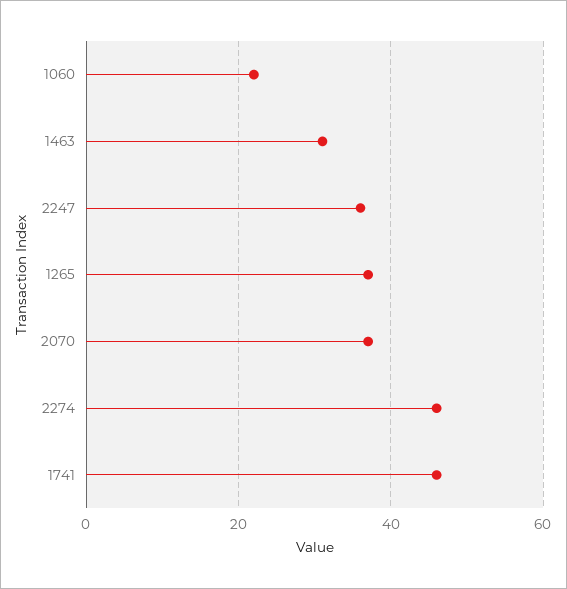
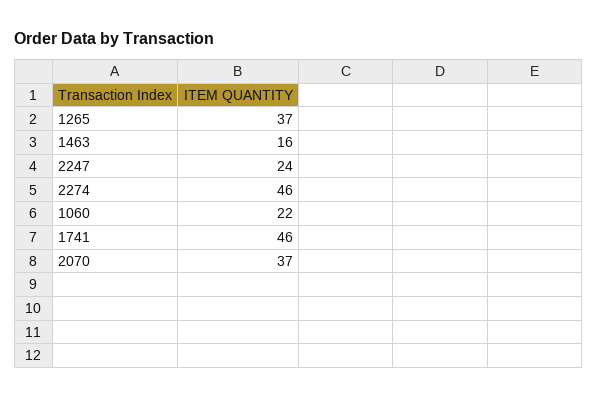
1463: 30 -> 16
2247: 35 -> 24

